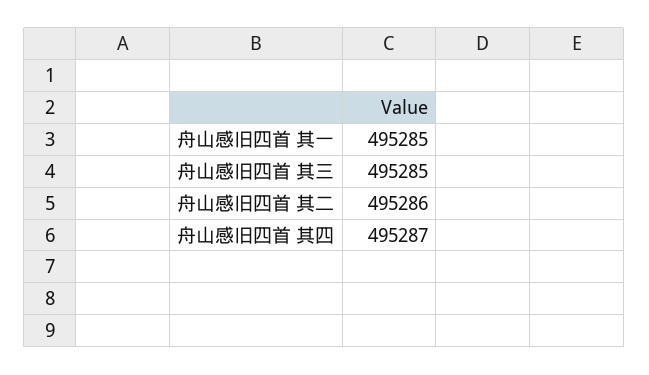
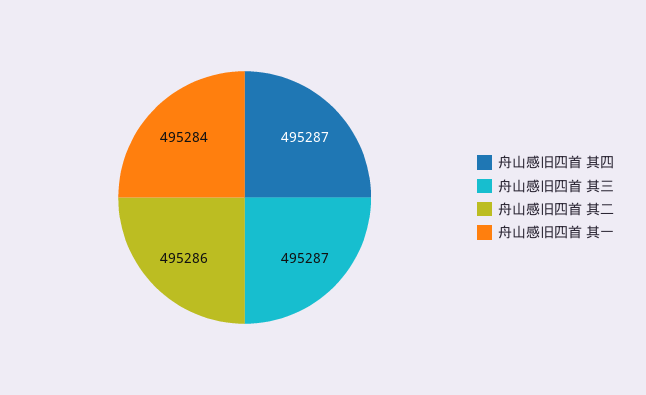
舟山感旧四首 其一: 495285 -> 495284
舟山感旧四首 其三: 495285 -> 495287

